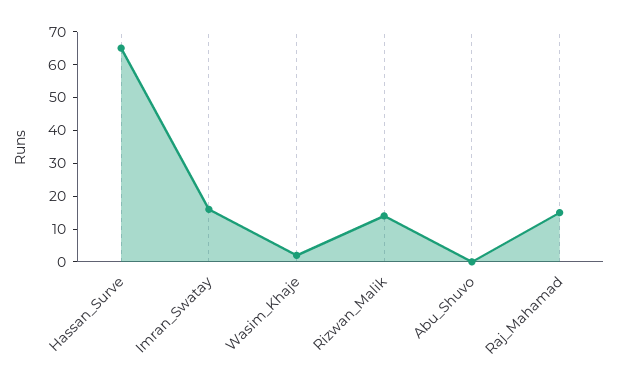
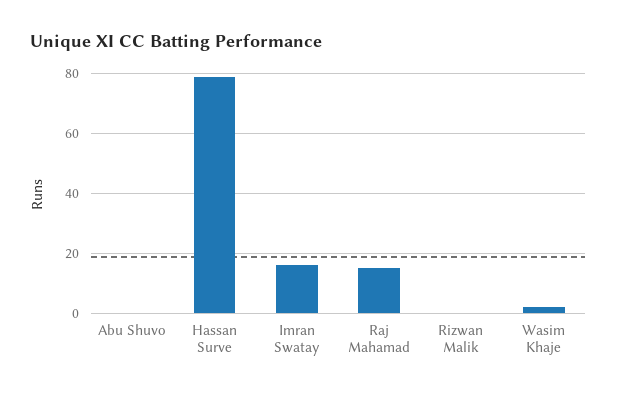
Hassan_Surve: 65 -> 80
Rizwan_Malik: 15 -> 0

